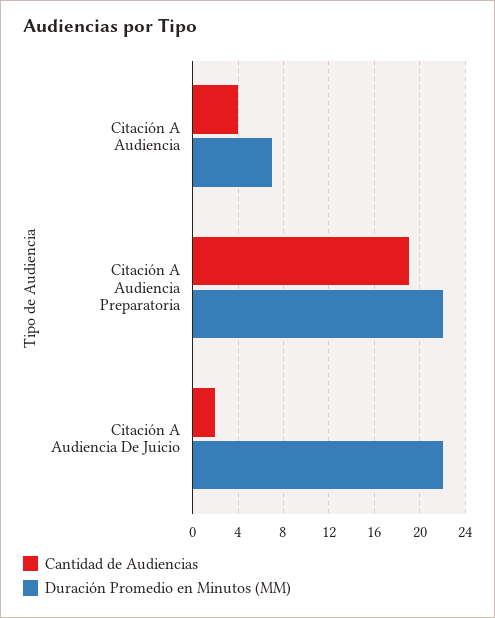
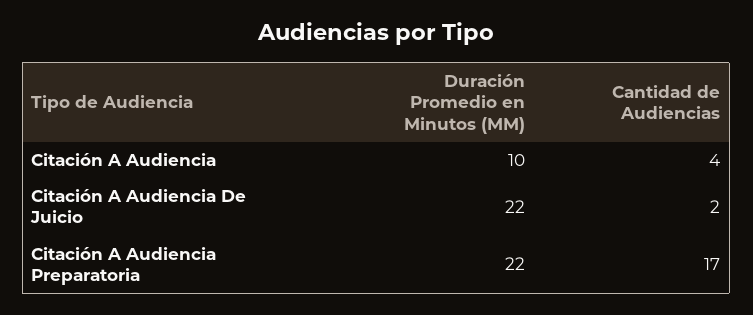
Duración Promedio en Minutos (MM), Citación A Audiencia: 7 -> 10
Cantidad de Audiencias, Citación A Audiencia Preparatoria: 19 -> 17

